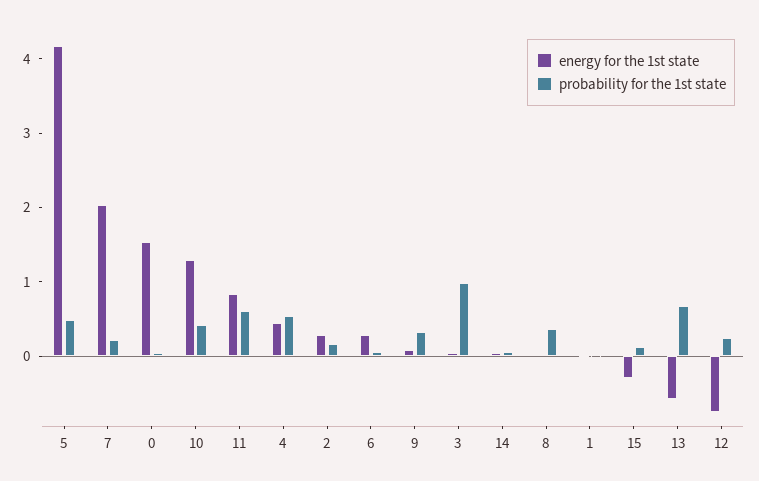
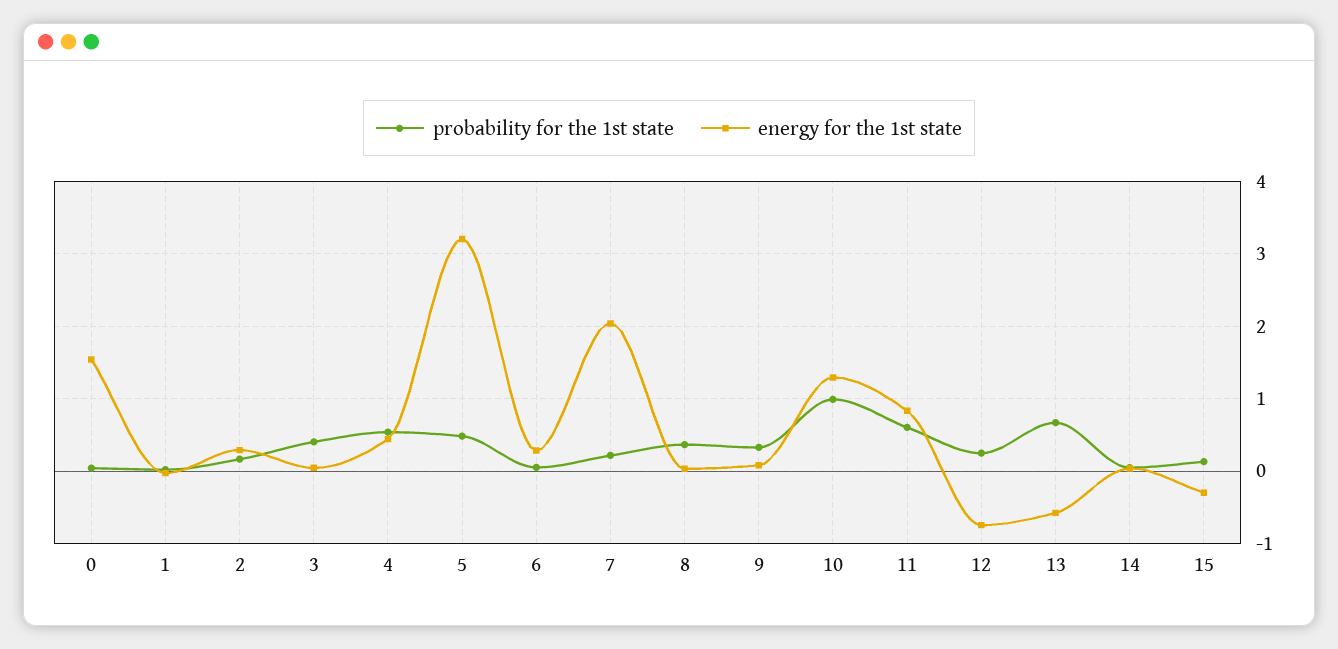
energy for the 1st state, 5: 4.2 -> 3.2
probability for the 1st state, 10: 0.4 -> 1
probability for the 1st state, 3: 1 -> 0.4

